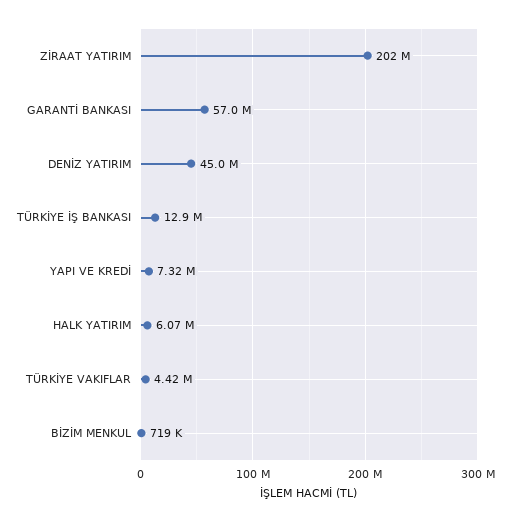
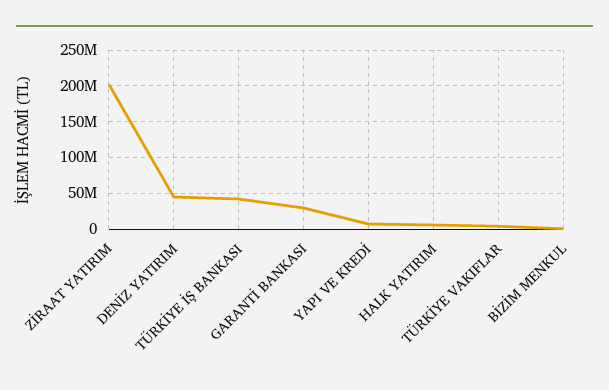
GARANTİ BANKASI: 57000000 -> 30000000
TÜRKİYE İŞ BANKASI: 12900000 -> 40000000

